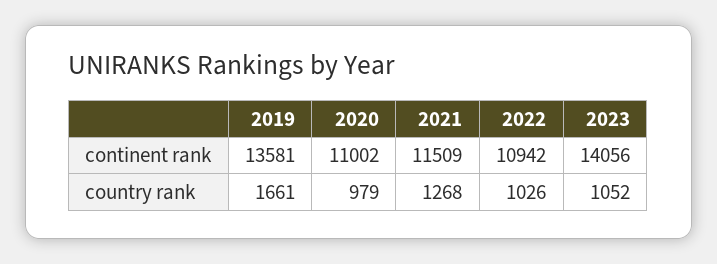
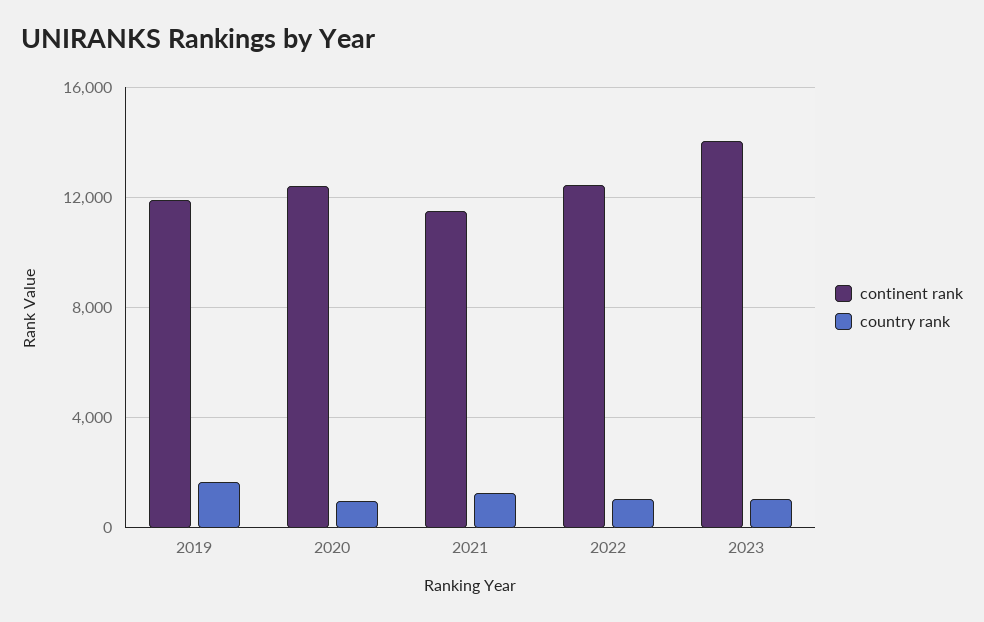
continent rank, 2019: 13581 -> 12000
continent rank, 2020: 11002 -> 12500
continent rank, 2022: 10942 -> 12500

